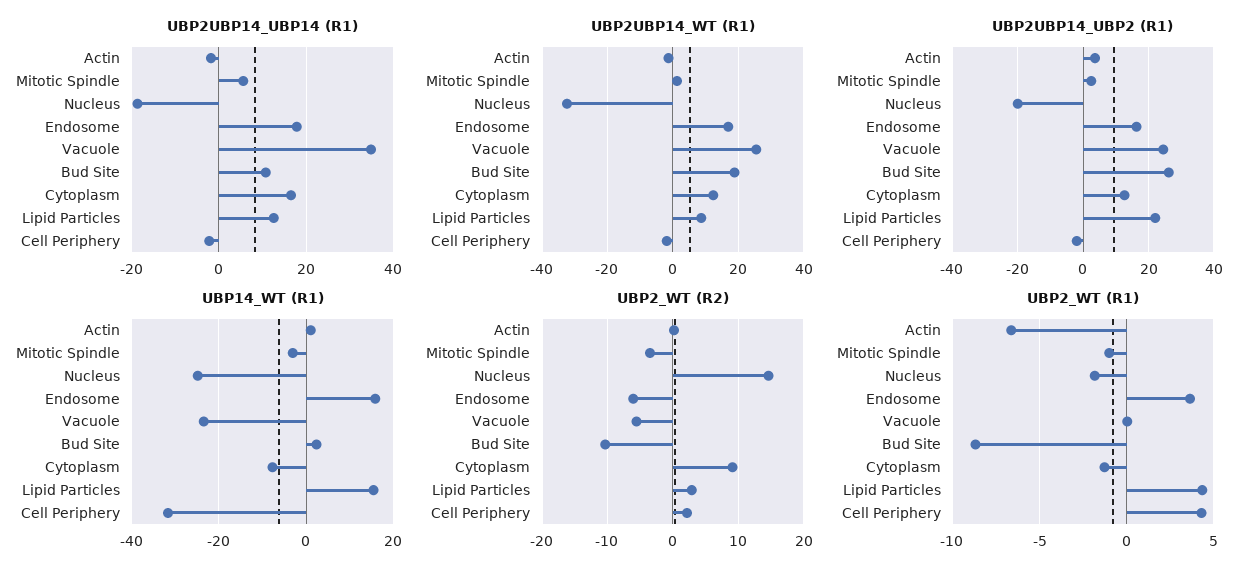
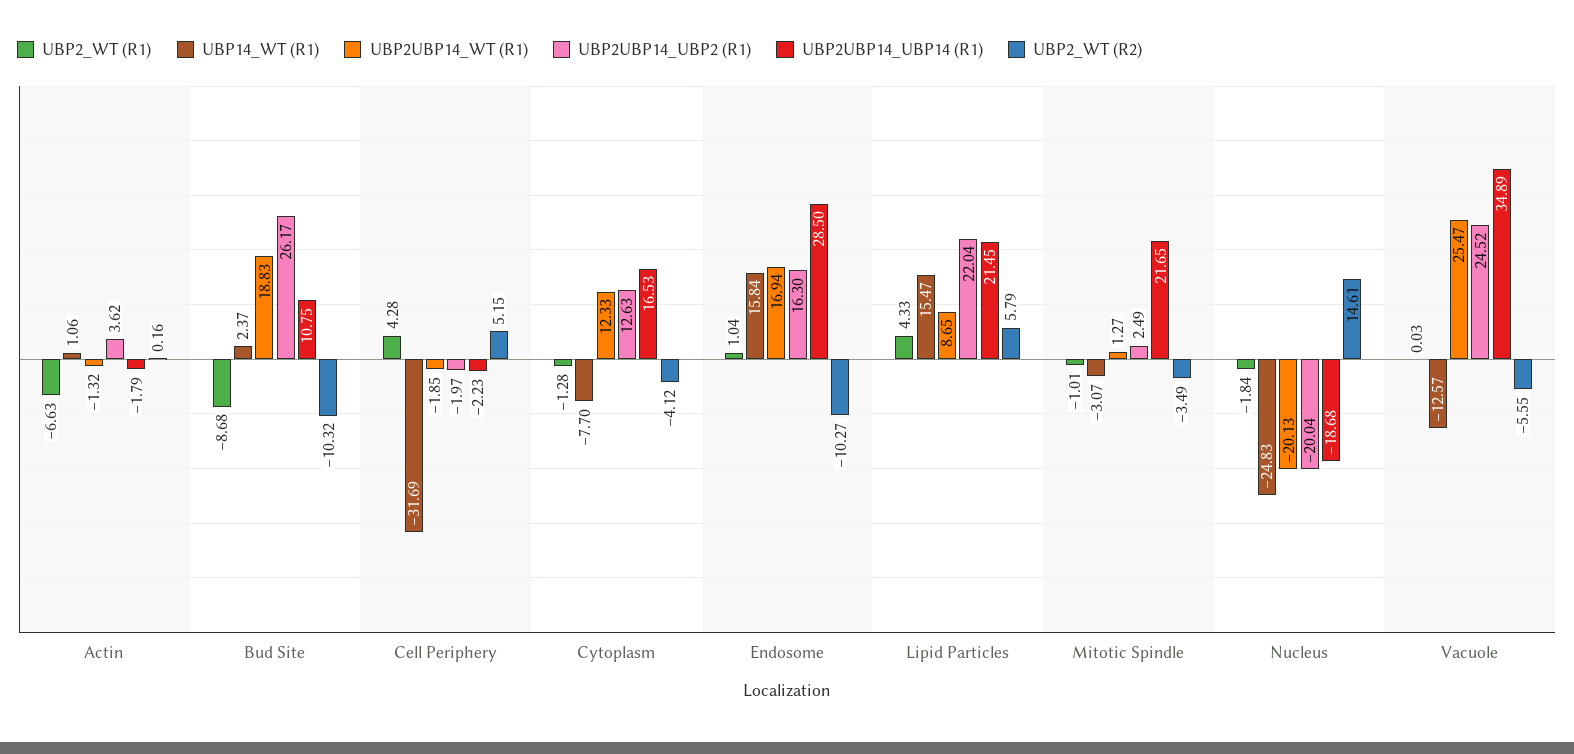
UBP2UBP14_UBP14 (R1), Mitotic Spindle: 6 -> 21.65
UBP2UBP14_UBP14 (R1), Endosome: 18 -> 28.5
UBP2UBP14_UBP14 (R1), Lipid Particles: 12 -> 21.45
UBP2UBP14_WT (R1), Nucleus: -32 -> -20.13
UBP14_WT (R1), Vacuole: -24 -> -12.57
UBP2_WT (R2), Endosome: -6 -> -10.27
UBP2_WT (R2), Cytoplasm: 9 -> -4.12
UBP2_WT (R2), Lipid Particles: 3 -> 5.79
UBP2_WT (R2), Cell Periphery: 2 -> 5.15
UBP2_WT (R1), Endosome: 3.5 -> 1.04

